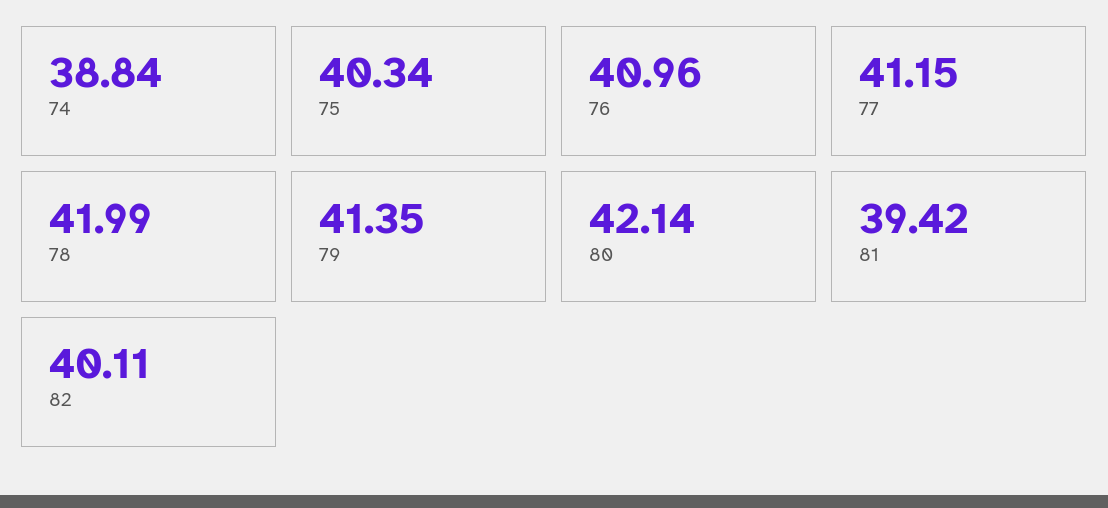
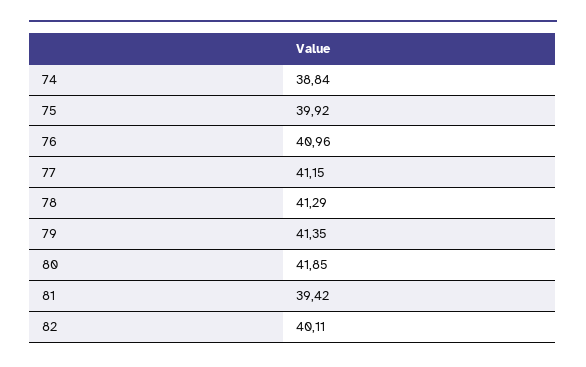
75: 40.34 -> 39.92
78: 41.99 -> 41.29
80: 42.14 -> 41.85

